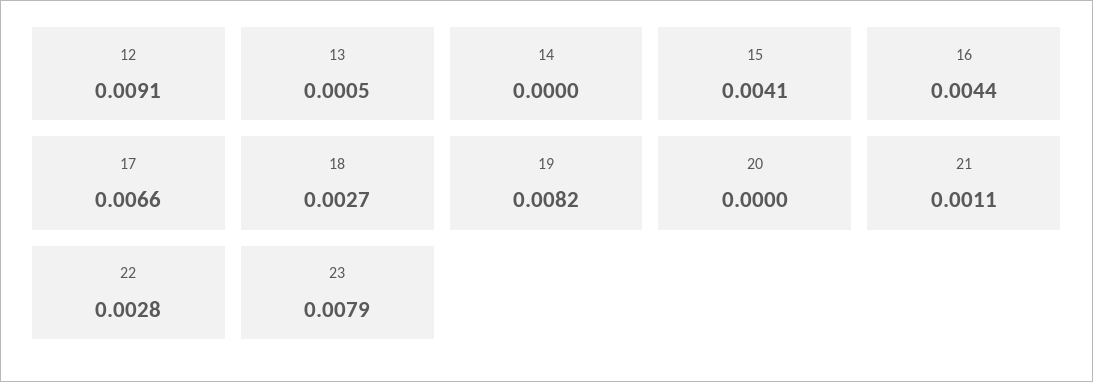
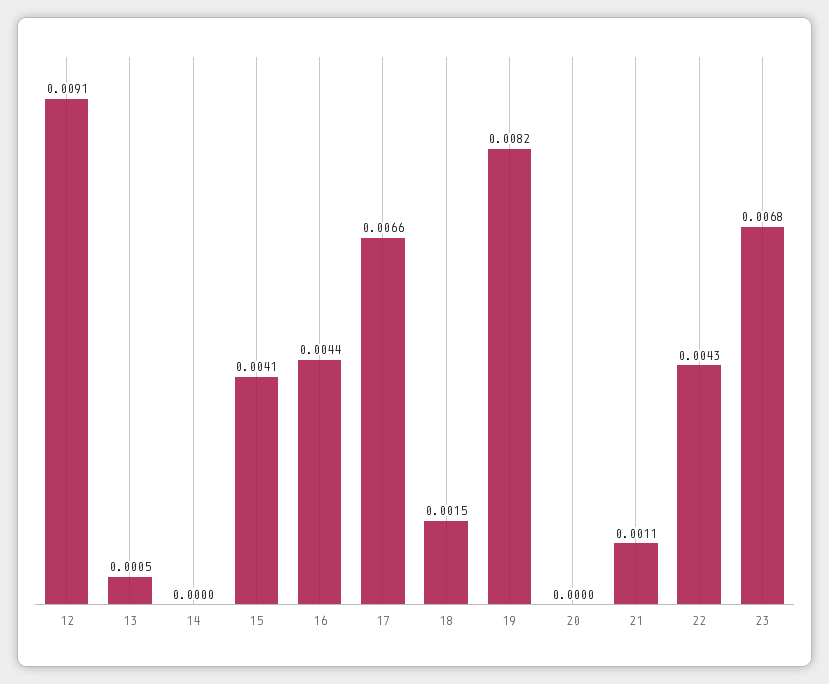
18: 0.0027 -> 0.0015
22: 0.0028 -> 0.0043
23: 0.0079 -> 0.0068

